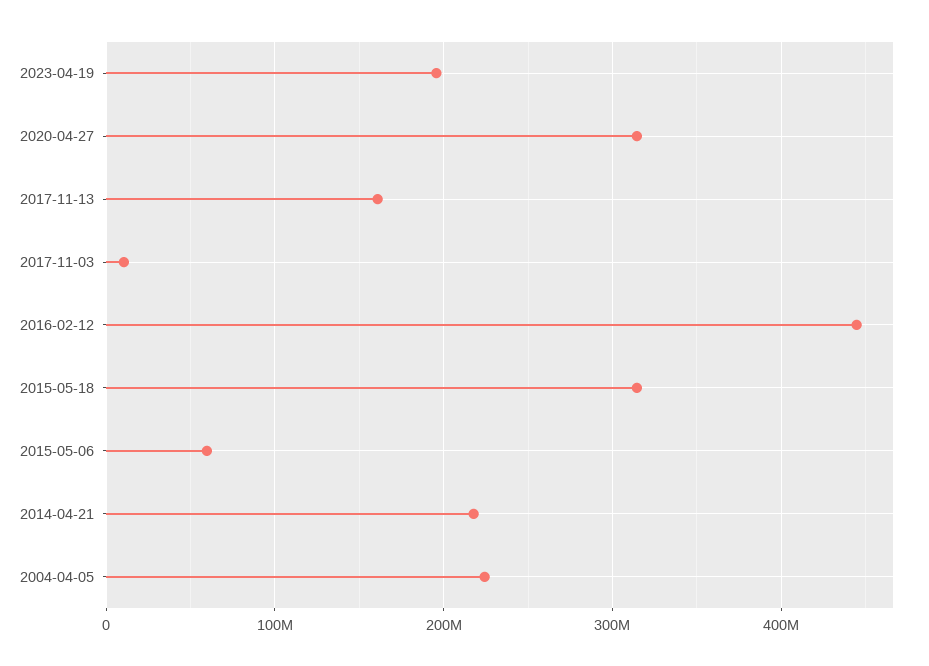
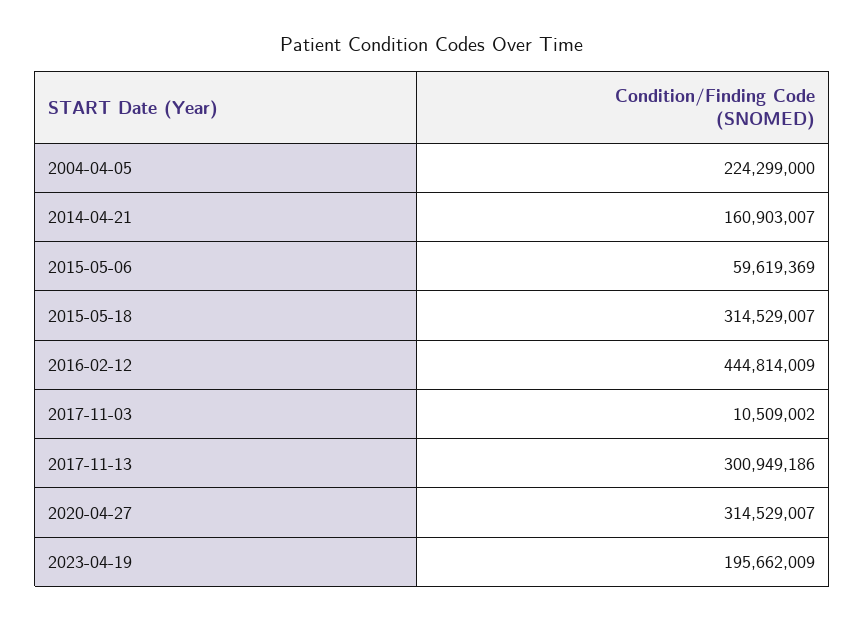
2017-11-13: 160000000 -> 300949186
2014-04-21: 220000000 -> 160903007

